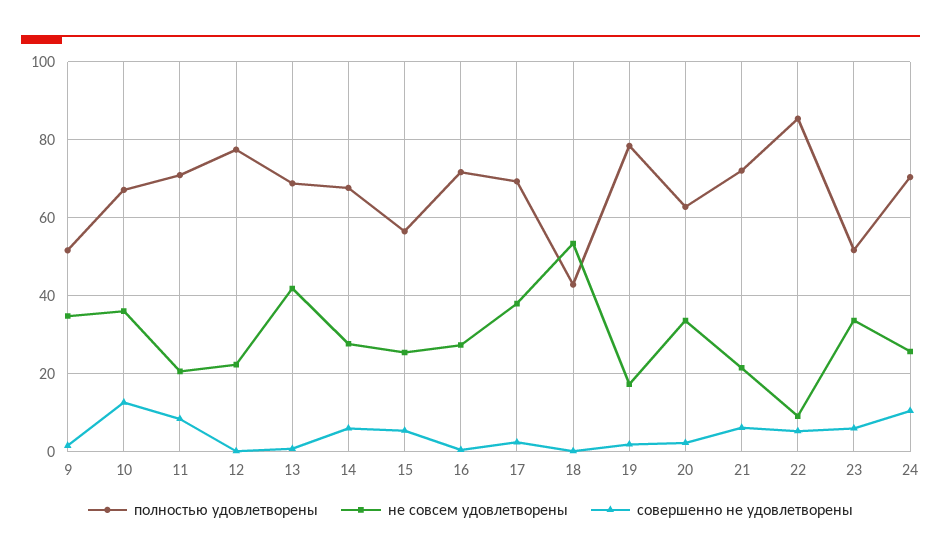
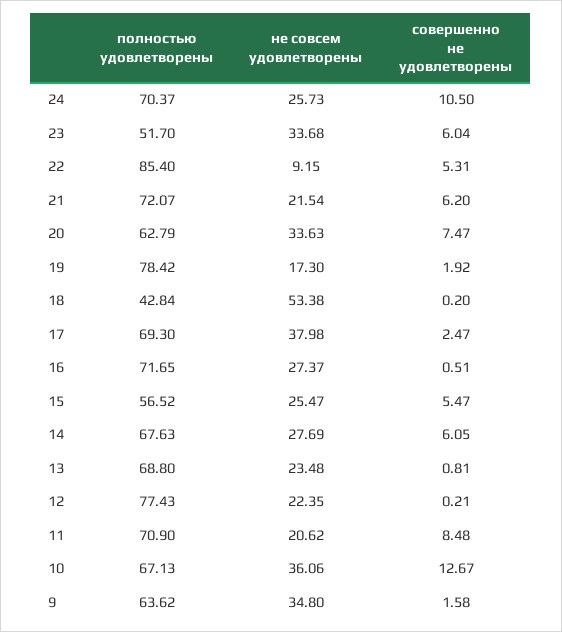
полностью удовлетворены, 9: 52 -> 63.62
не совсем удовлетворены, 13: 42 -> 23.48
совершенно не удовлетворены, 20: 2 -> 7.47

